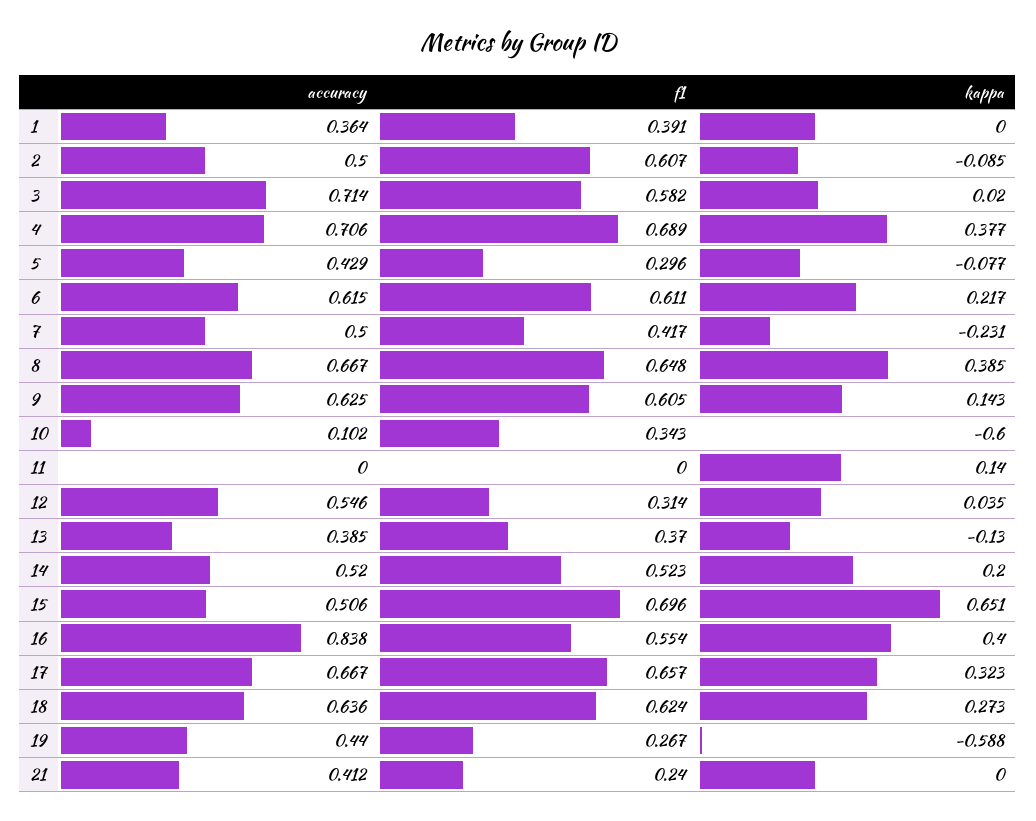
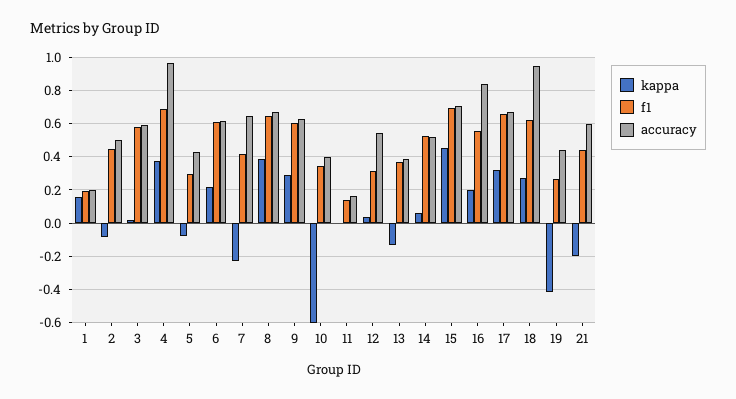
accuracy, 1: 0.364 -> 0.2
f1, 1: 0.391 -> 0.2
kappa, 1: 0 -> 0.15
f1, 2: 0.607 -> 0.45
accuracy, 3: 0.714 -> 0.6
accuracy, 4: 0.706 -> 0.95
accuracy, 7: 0.5 -> 0.65
kappa, 9: 0.143 -> 0.3
accuracy, 10: 0.102 -> 0.4
accuracy, 11: 0 -> 0.15
f1, 11: 0 -> 0.15
kappa, 11: 0.14 -> 0
kappa, 14: 0.2 -> 0.05
accuracy, 15: 0.506 -> 0.7
kappa, 15: 0.651 -> 0.45
kappa, 16: 0.4 -> 0.2
accuracy, 18: 0.636 -> 0.95
kappa, 19: -0.588 -> -0.4
accuracy, 21: 0.412 -> 0.6
f1, 21: 0.24 -> 0.45
kappa, 21: 0 -> -0.2

